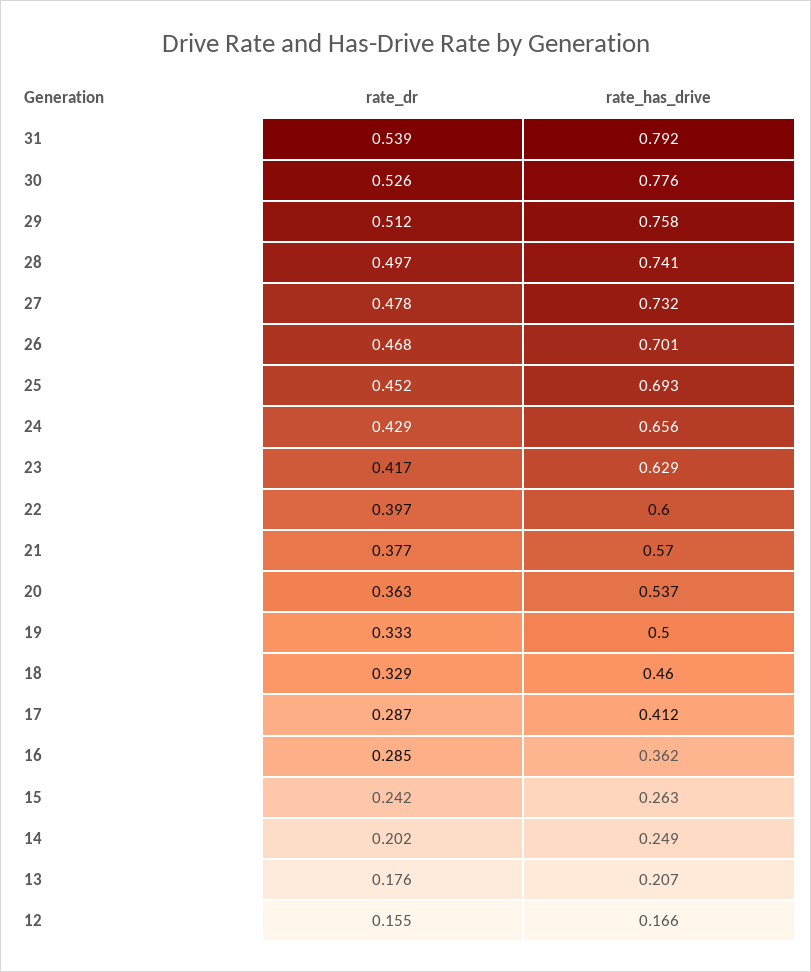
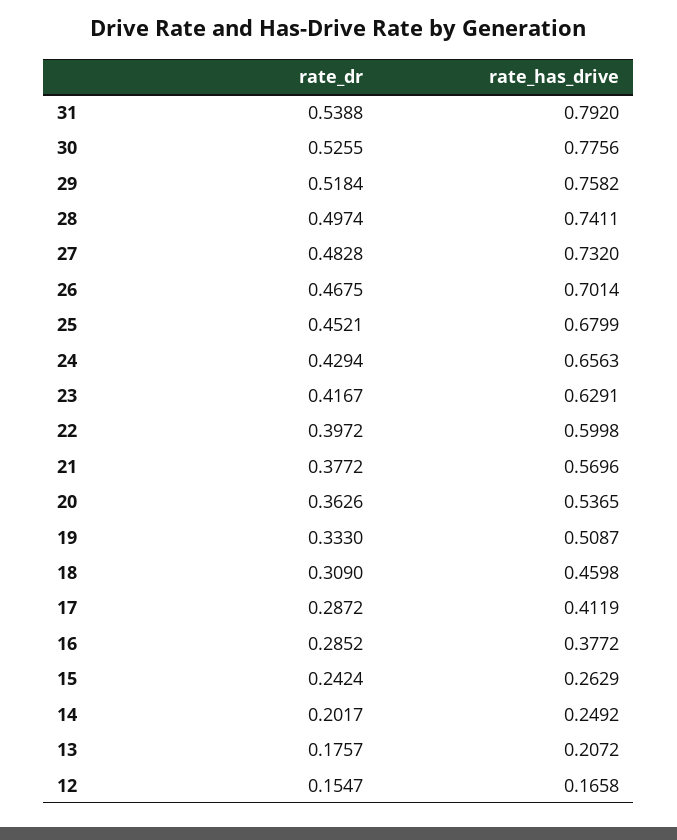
rate_dr, 29: 0.512 -> 0.5184
rate_dr, 27: 0.478 -> 0.4828
rate_has_drive, 25: 0.693 -> 0.6799
rate_has_drive, 19: 0.5 -> 0.5087
rate_dr, 18: 0.329 -> 0.309
rate_has_drive, 16: 0.362 -> 0.3772

